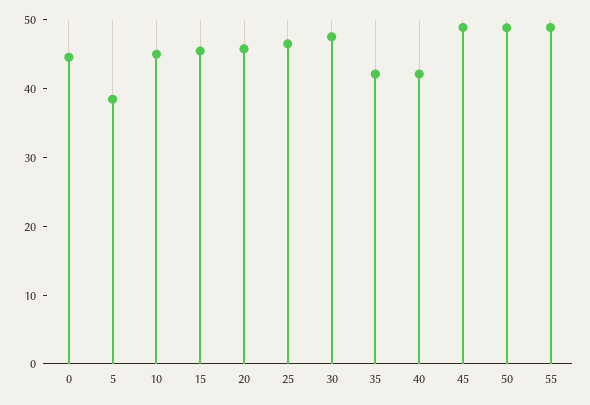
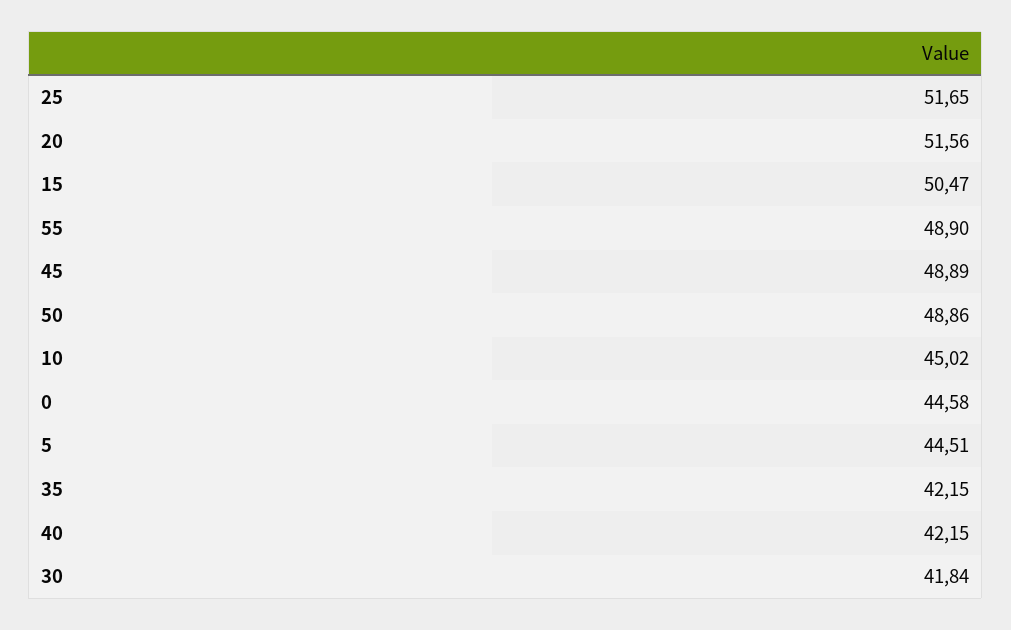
5: 38 -> 44.51
15: 46 -> 50.47
20: 46 -> 51.56
25: 46 -> 51.65
30: 48 -> 41.84

